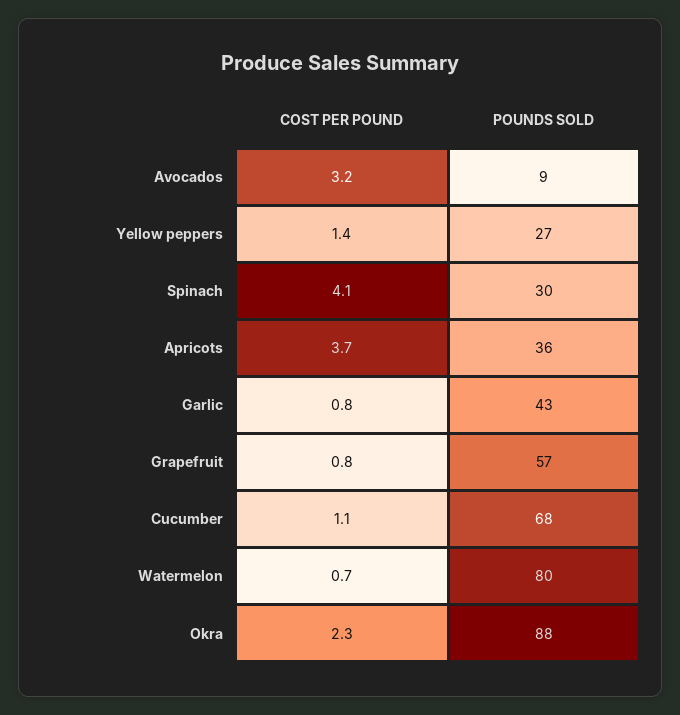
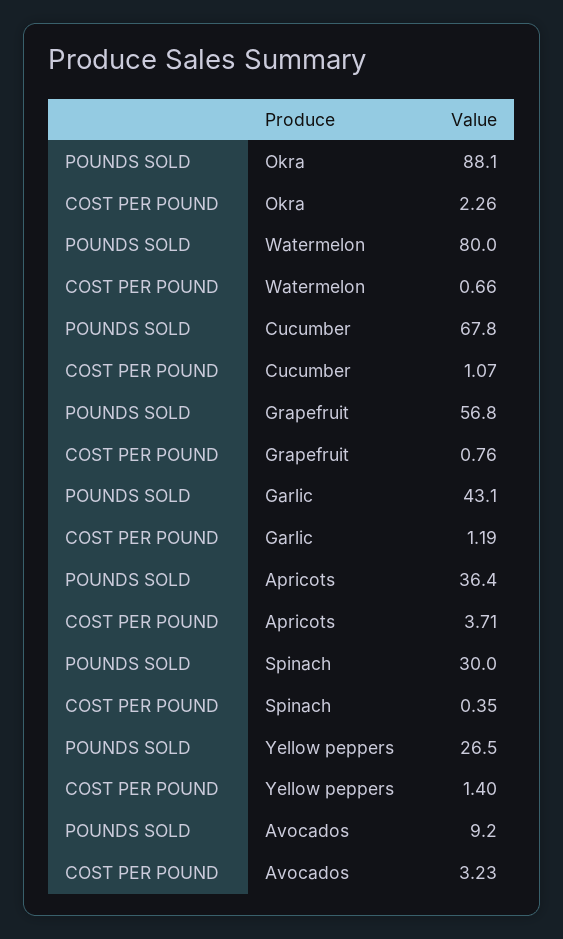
COST PER POUND, Spinach: 4.1 -> 0.35
COST PER POUND, Garlic: 0.8 -> 1.19

